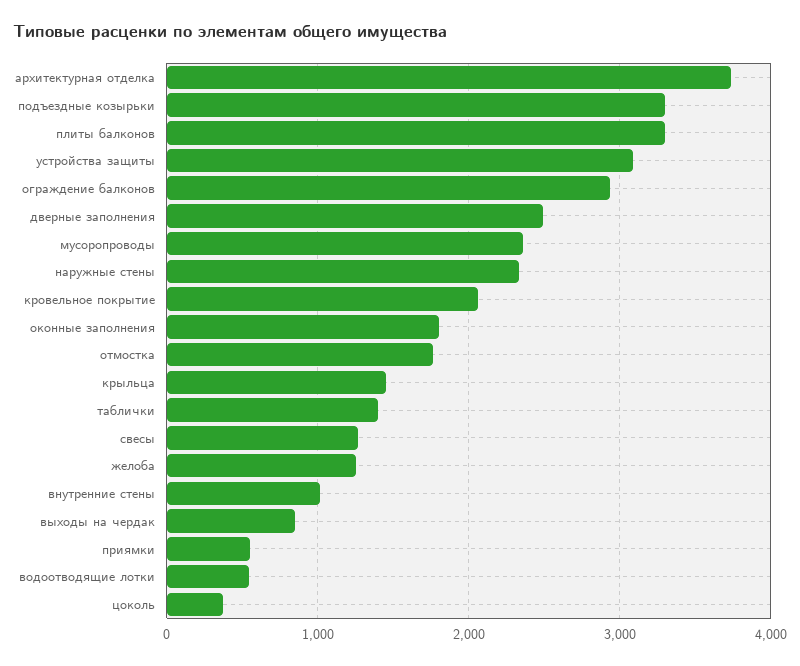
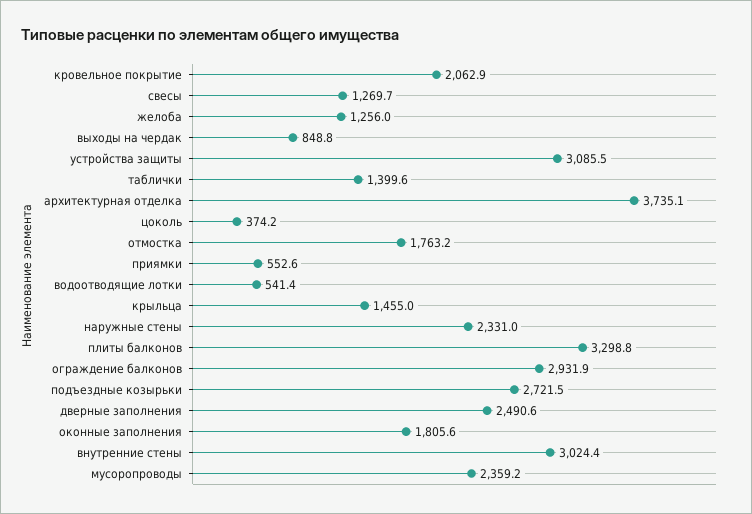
подъездные козырьки: 3300 -> 2721.5
внутренние стены: 1000 -> 3024.4

